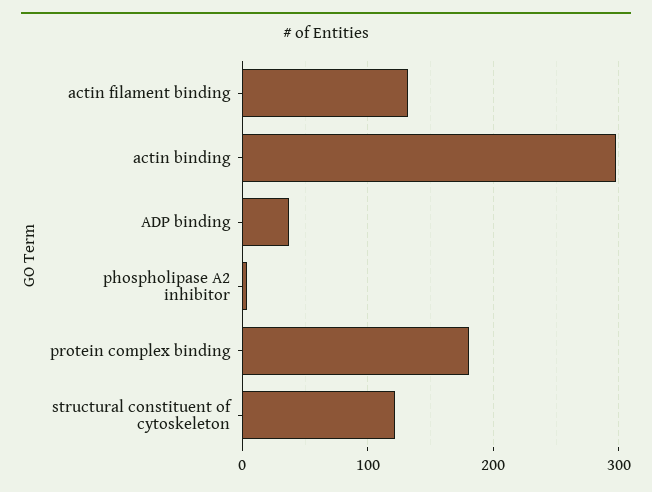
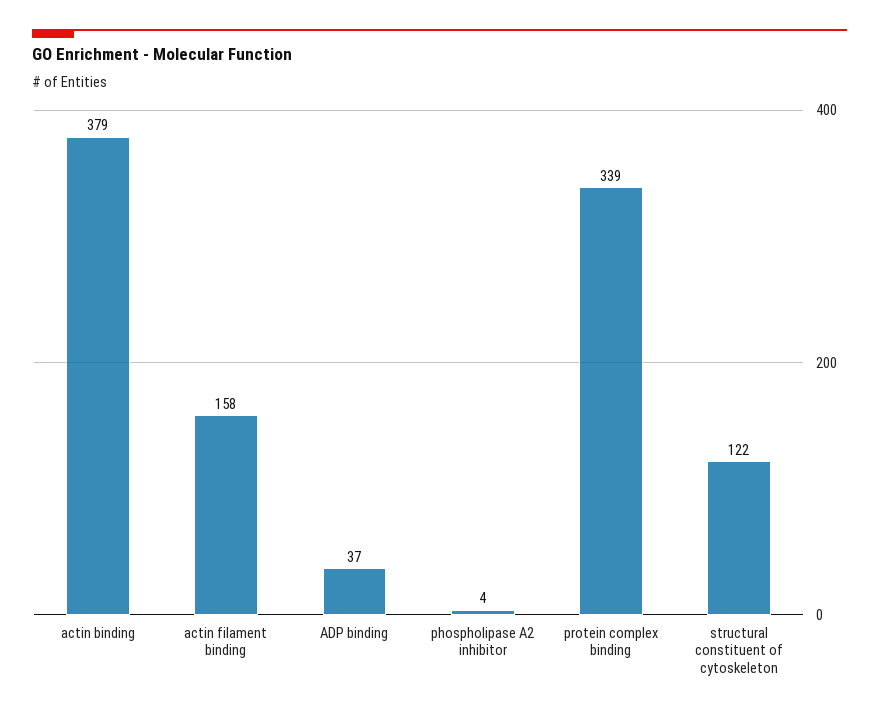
actin filament binding: 130 -> 158
actin binding: 300 -> 379
protein complex binding: 180 -> 339

